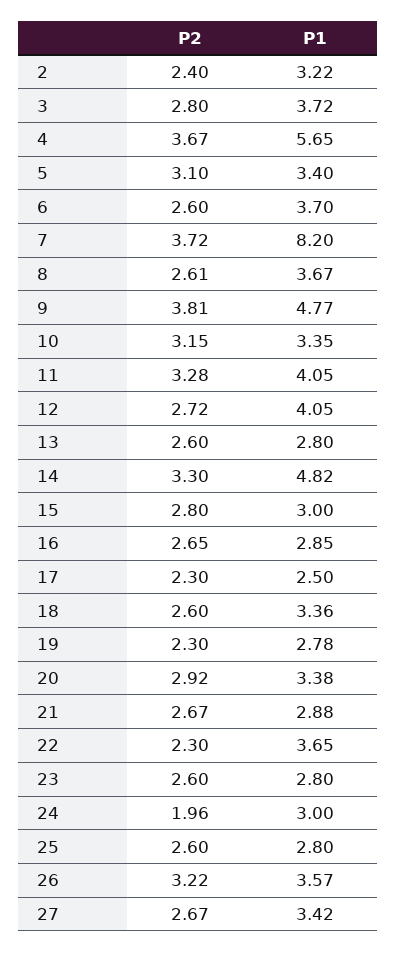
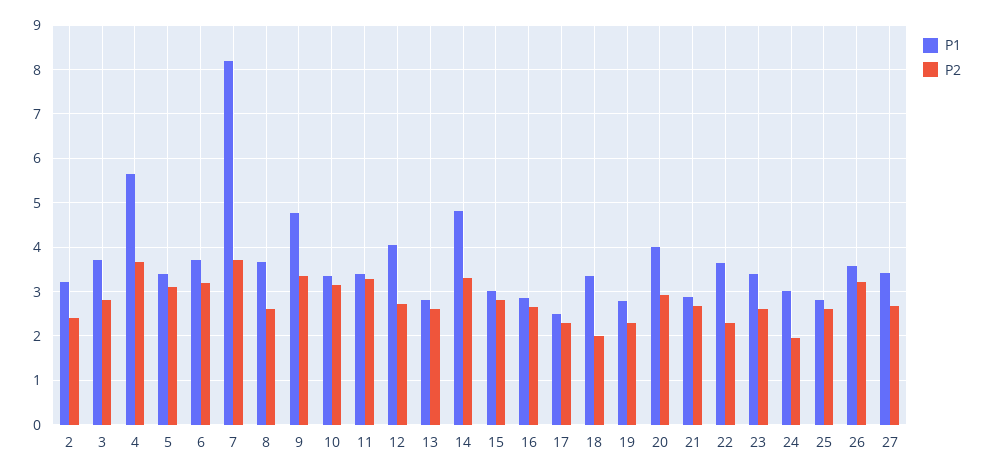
P2, 6: 2.6 -> 3.2
P2, 9: 3.81 -> 3.4
P1, 11: 4.05 -> 3.4
P2, 18: 2.6 -> 2
P1, 20: 3.38 -> 4
P1, 23: 2.8 -> 3.4

